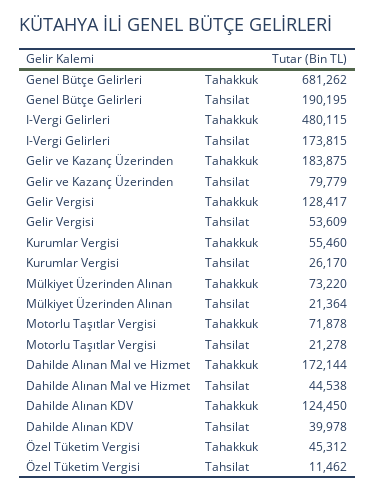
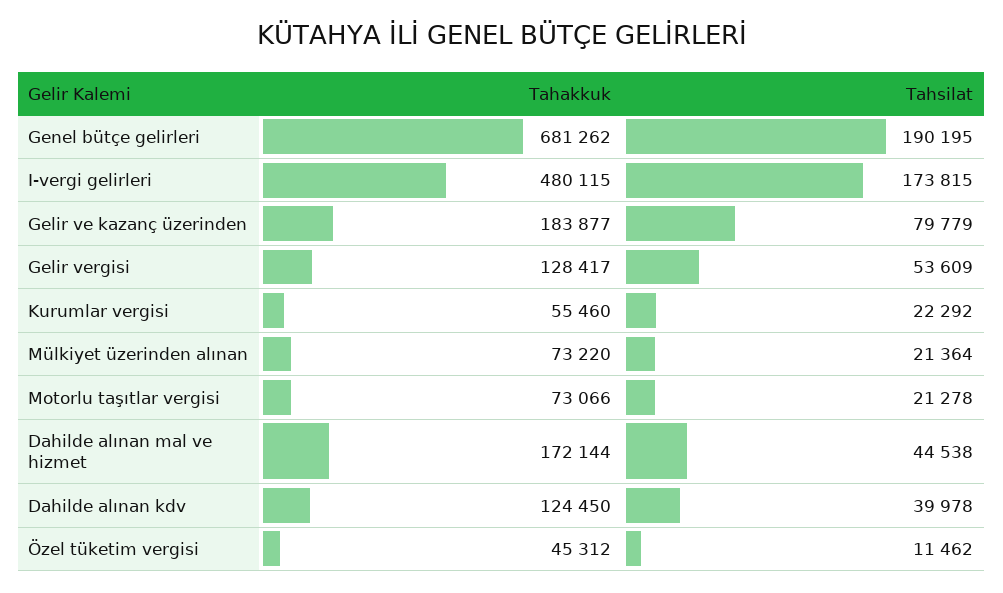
Gelir ve Kazanç Üzerinden, Tahakkuk: 183875 -> 183877
Kurumlar Vergisi, Tahsilat: 26170 -> 22292
Motorlu Taşıtlar Vergisi, Tahakkuk: 71878 -> 73066

